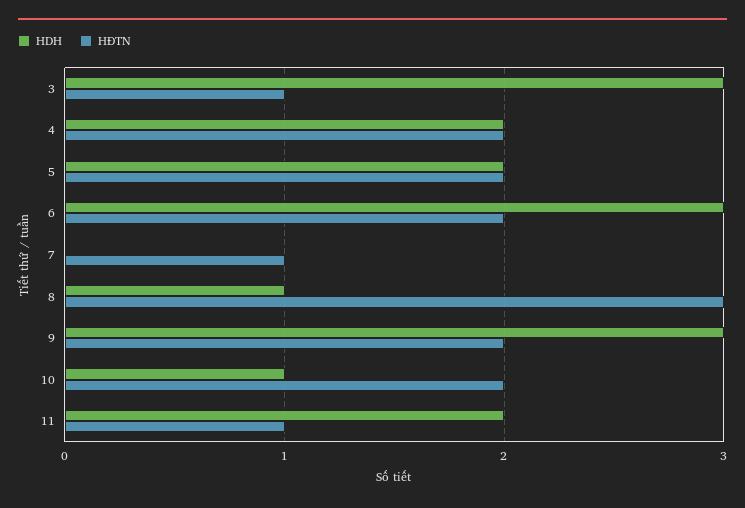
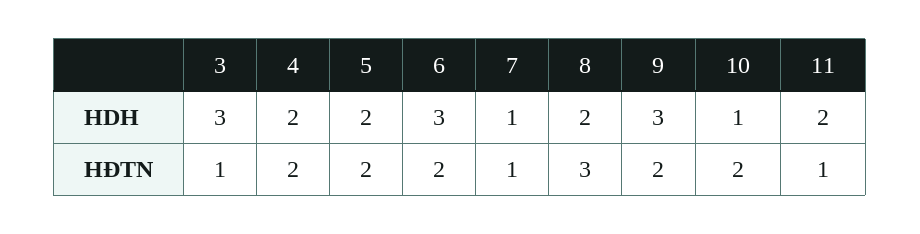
HDH, 7: 0 -> 1
HDH, 8: 1 -> 2

